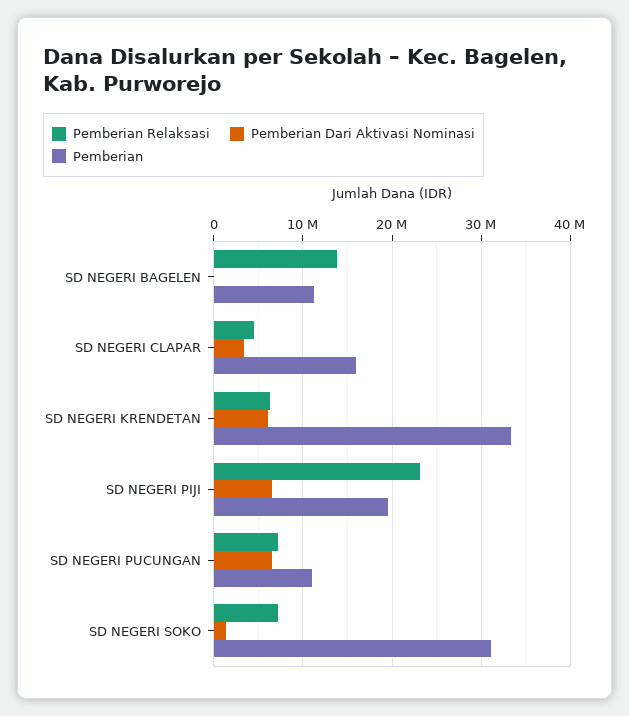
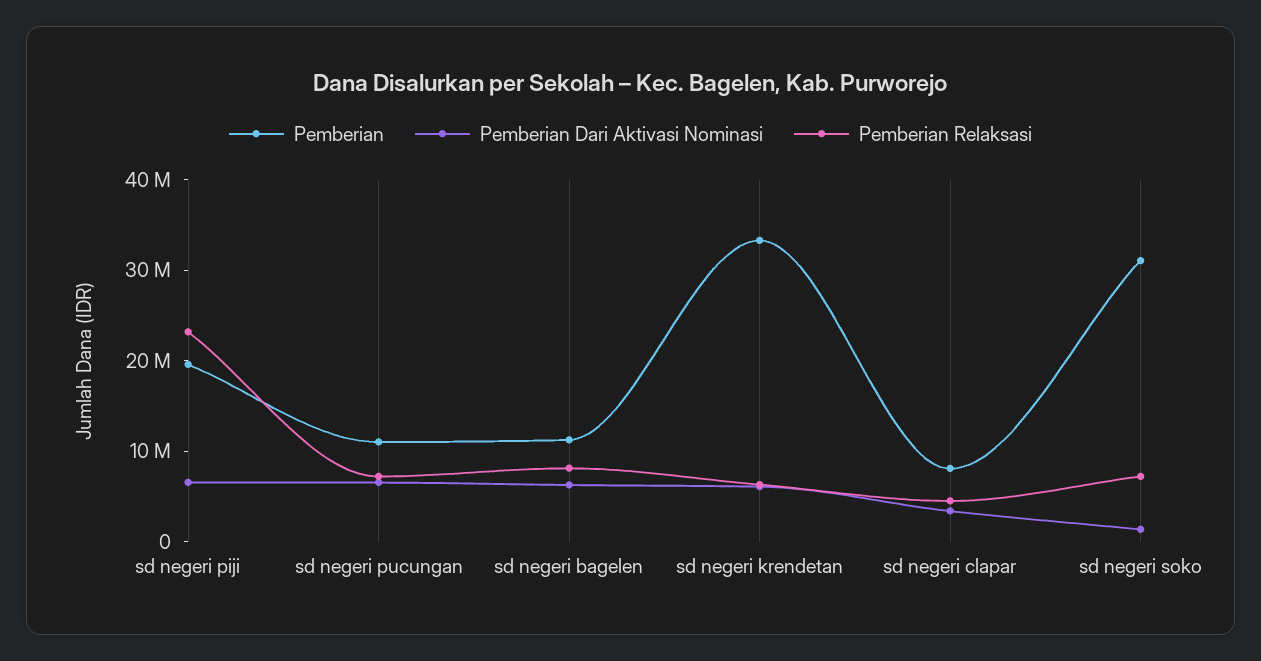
Pemberian Relaksasi, SD NEGERI BAGELEN: 14000000 -> 8000000
Pemberian Dari Aktivasi Nominasi, SD NEGERI BAGELEN: 0 -> 6000000
Pemberian, SD NEGERI CLAPAR: 16000000 -> 8000000

